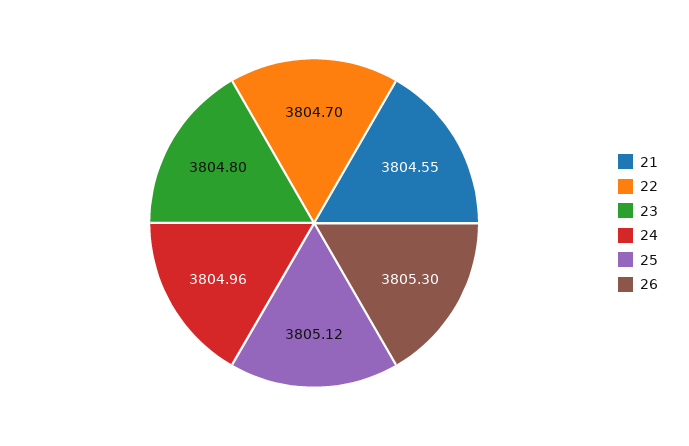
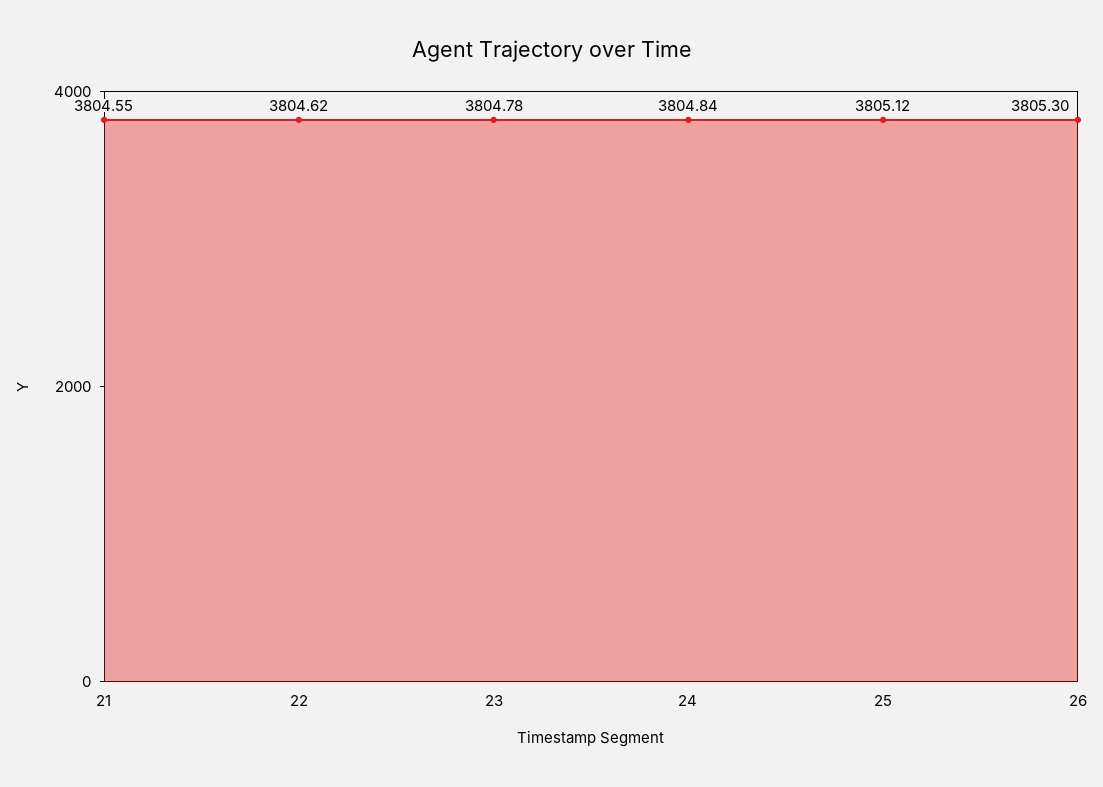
22: 3804.7 -> 3804.62
23: 3804.8 -> 3804.78
24: 3804.96 -> 3804.84

